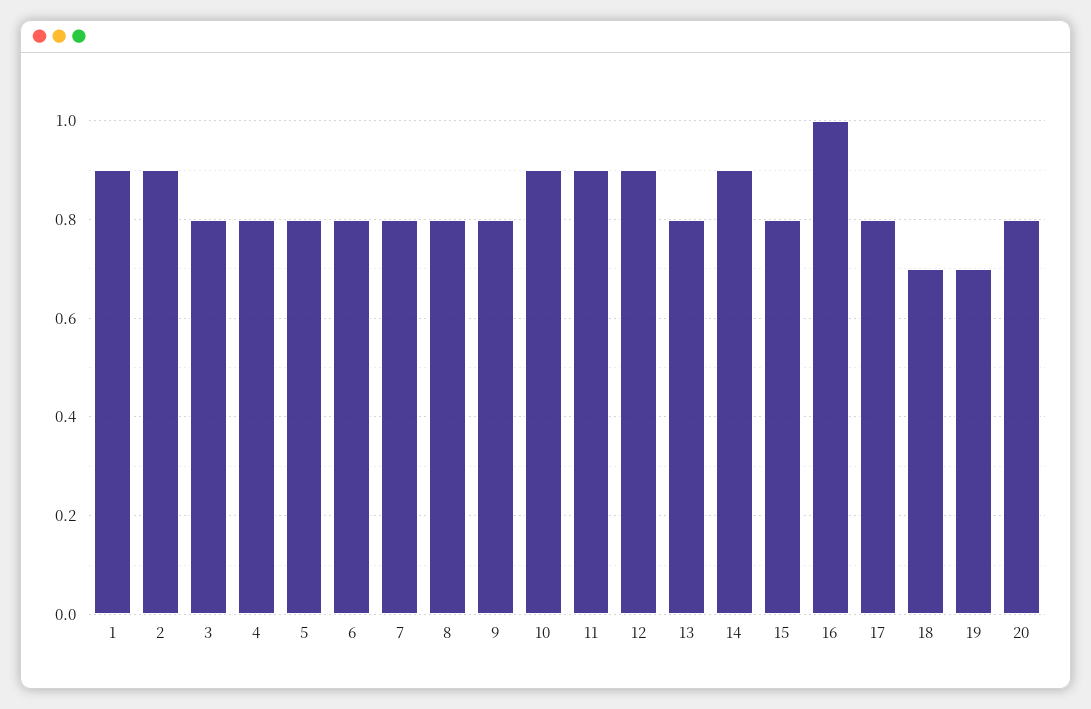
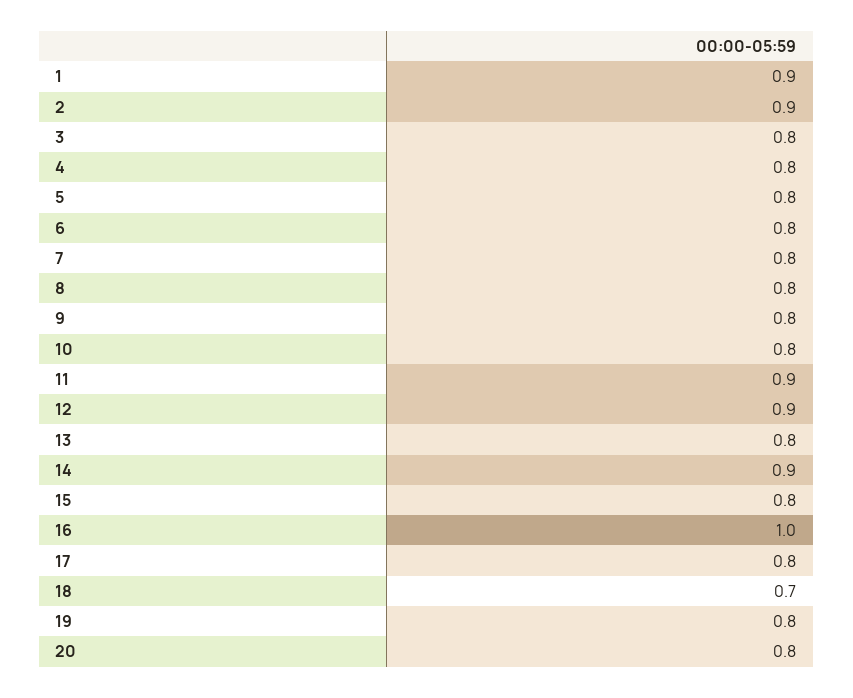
10: 0.9 -> 0.8
19: 0.7 -> 0.8

